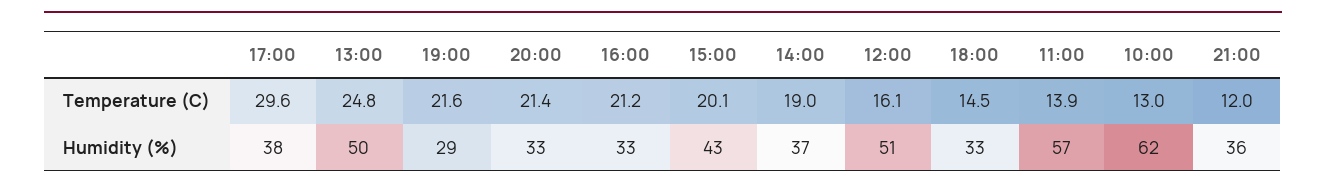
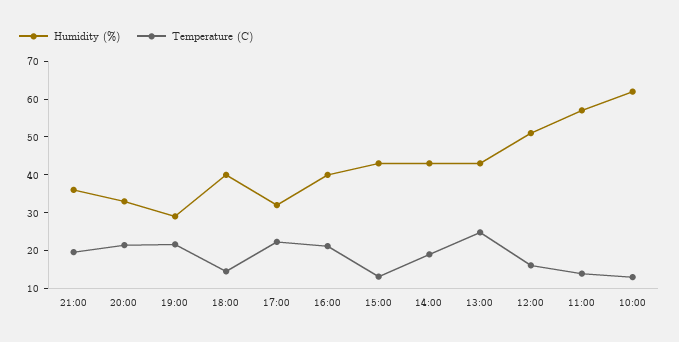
Temperature (C), 17:00: 29.6 -> 22.5
Temperature (C), 15:00: 20.1 -> 12.5
Temperature (C), 21:00: 12 -> 20
Humidity (%), 17:00: 38 -> 32.5
Humidity (%), 13:00: 50 -> 42.5
Humidity (%), 16:00: 33 -> 40
Humidity (%), 14:00: 37 -> 42.5
Humidity (%), 18:00: 33 -> 40

